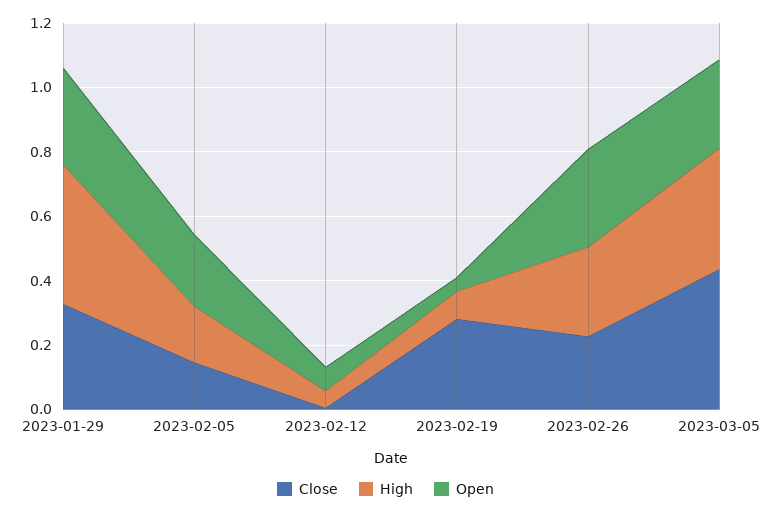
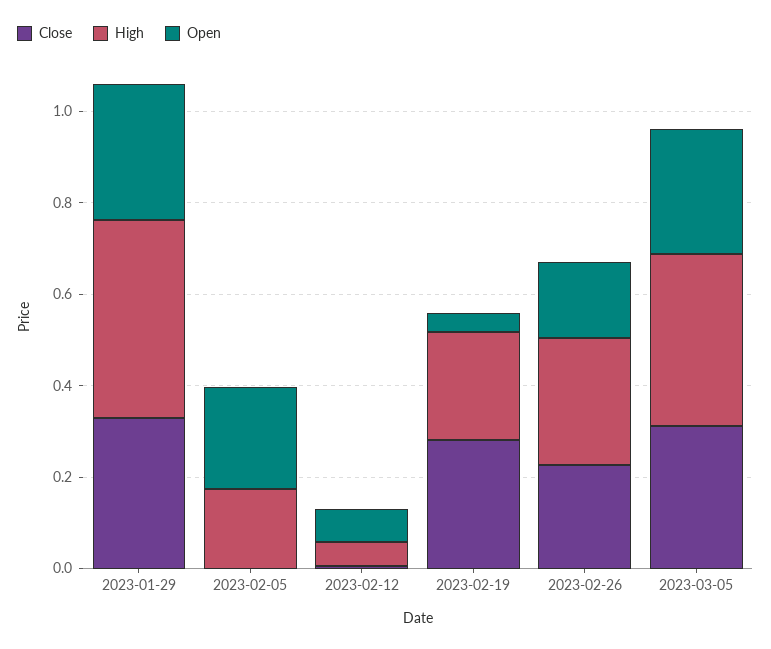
Close, 2023-02-05: 0.15 -> 0
High, 2023-02-19: 0.1 -> 0.25
Open, 2023-02-26: 0.3 -> 0.15
Close, 2023-03-05: 0.45 -> 0.3

